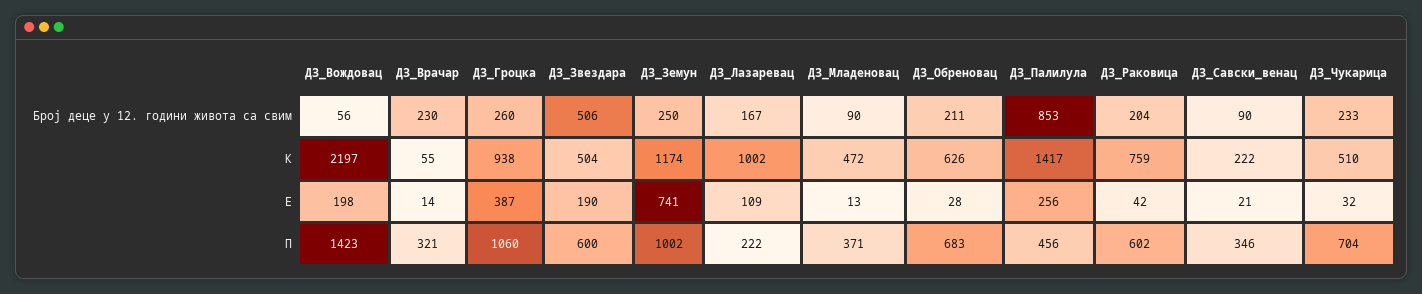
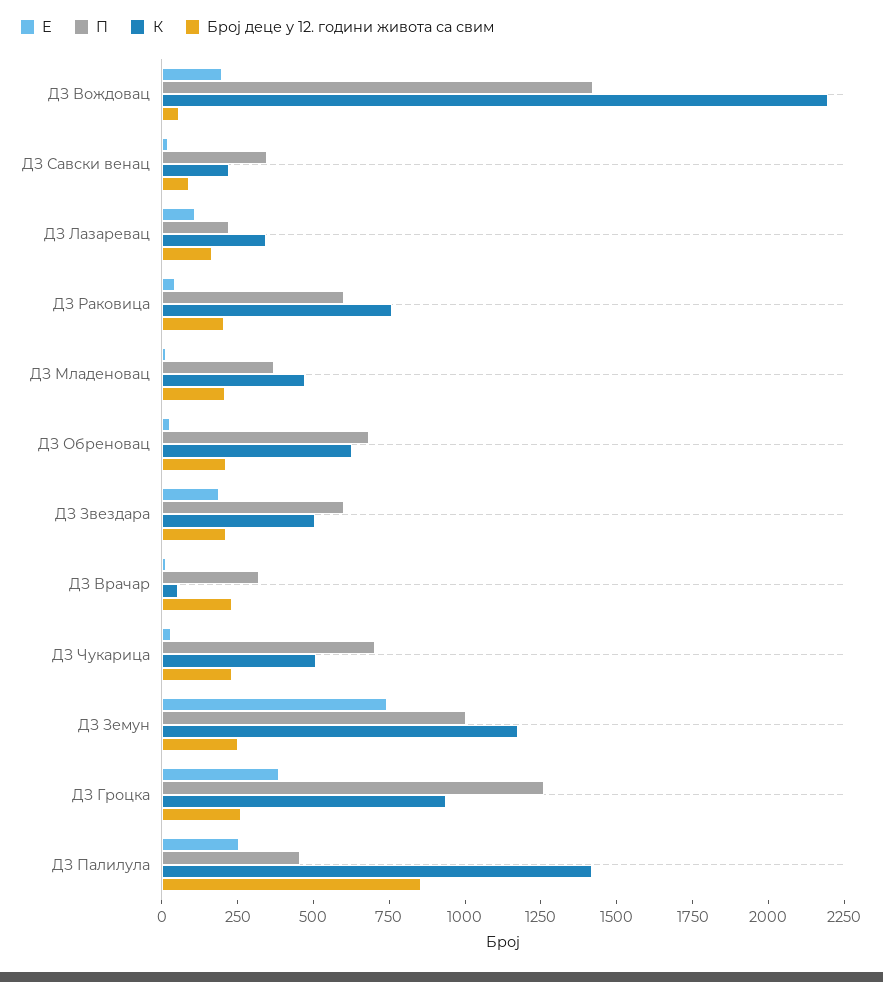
Број деце у 12. години живота са свим, ДЗ_Звездара: 506 -> 200
Број деце у 12. години живота са свим, ДЗ_Младеновац: 90 -> 200
К, ДЗ_Лазаревац: 1002 -> 350
П, ДЗ_Гроцка: 1060 -> 1250

